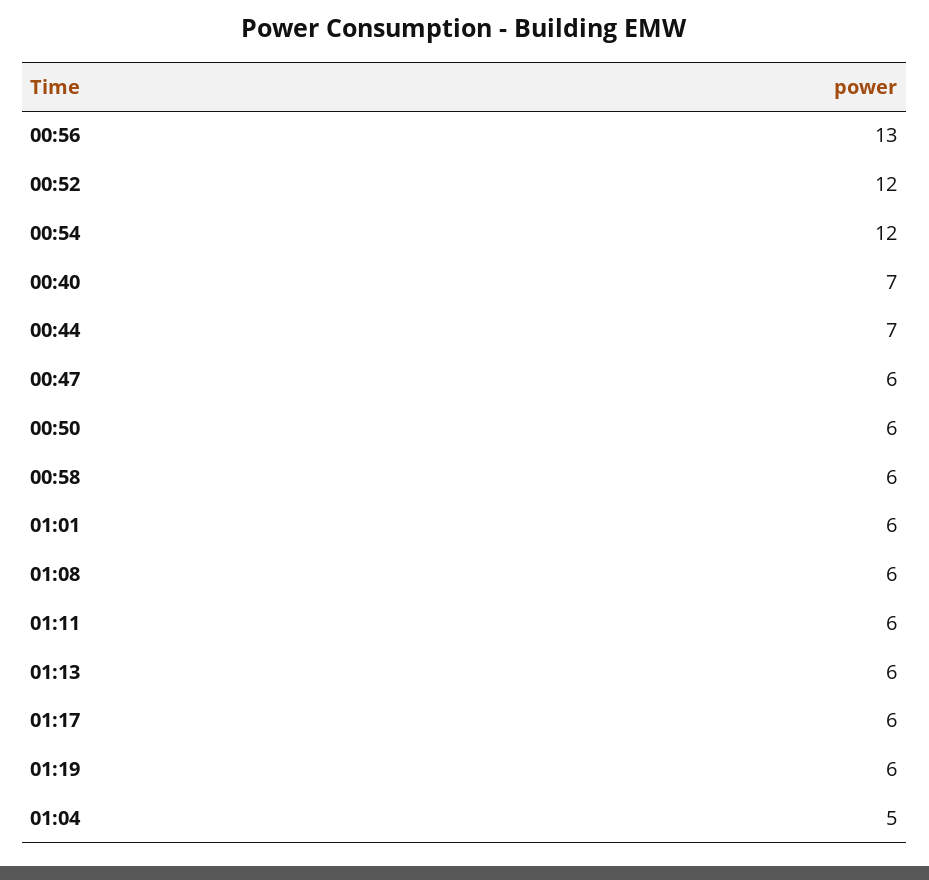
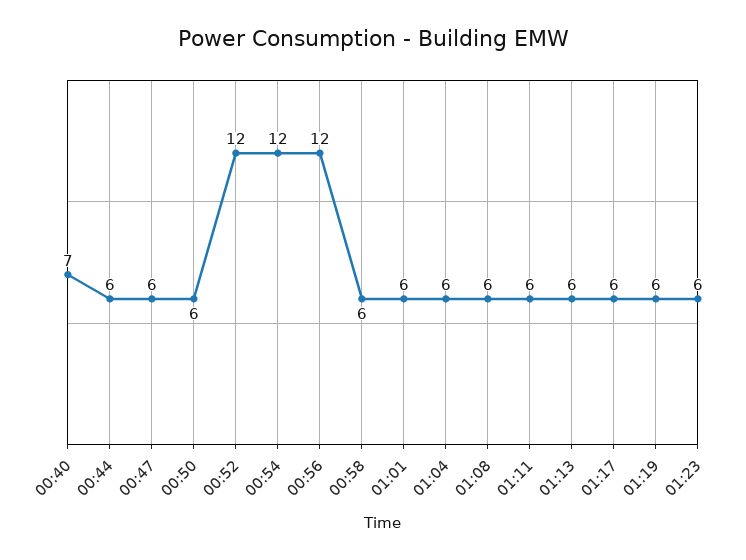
00:56: 13 -> 12
00:44: 7 -> 6
01:04: 5 -> 6
01:23: none -> 6

